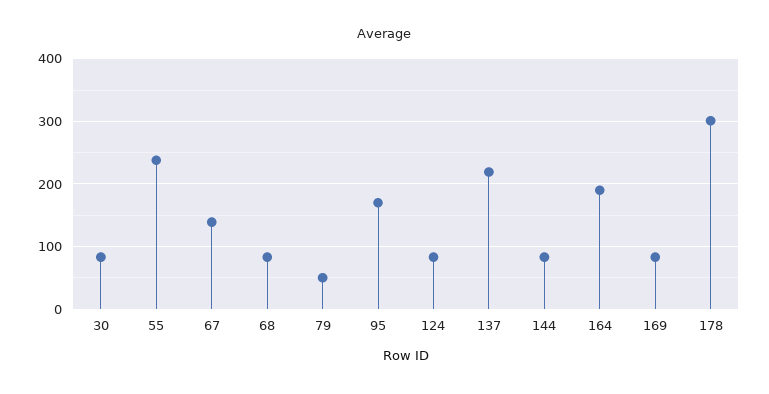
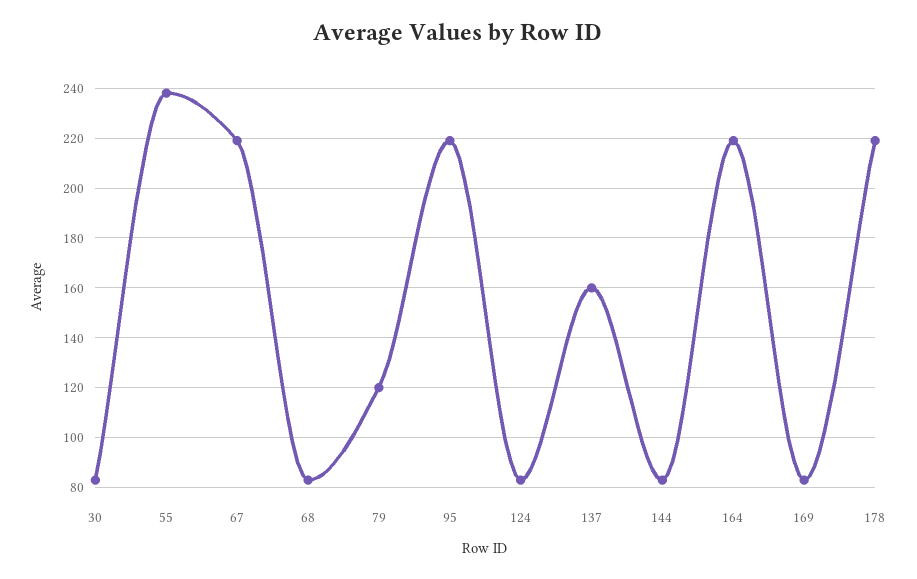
67: 140 -> 220
79: 50 -> 120
95: 170 -> 220
137: 220 -> 160
164: 190 -> 220
178: 300 -> 220

